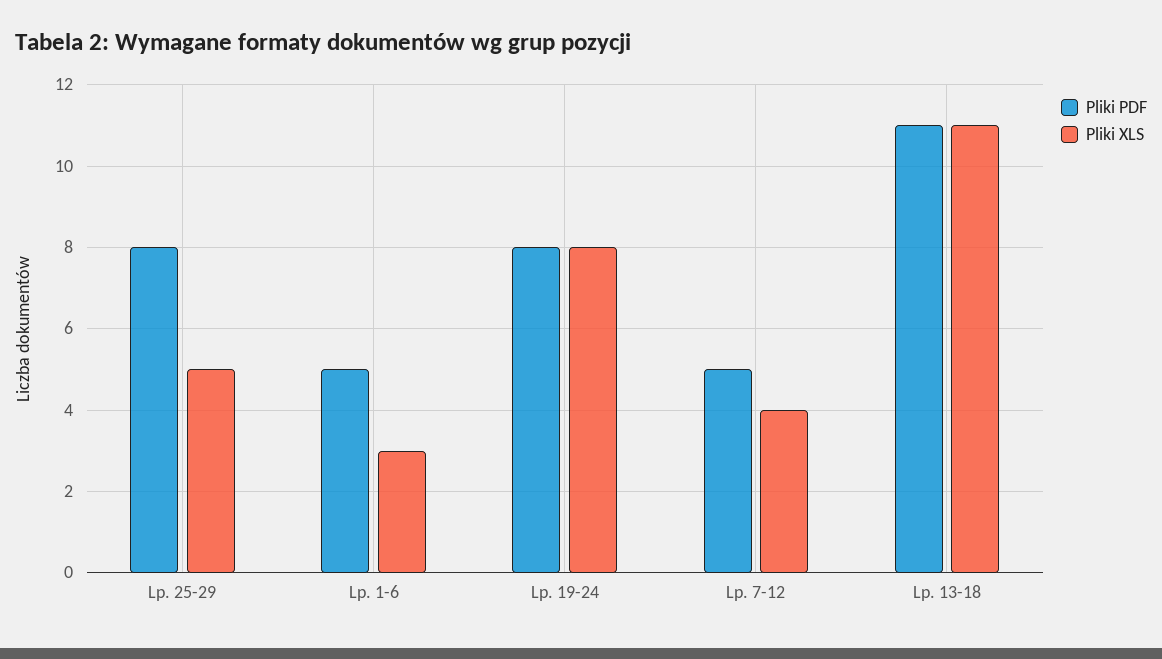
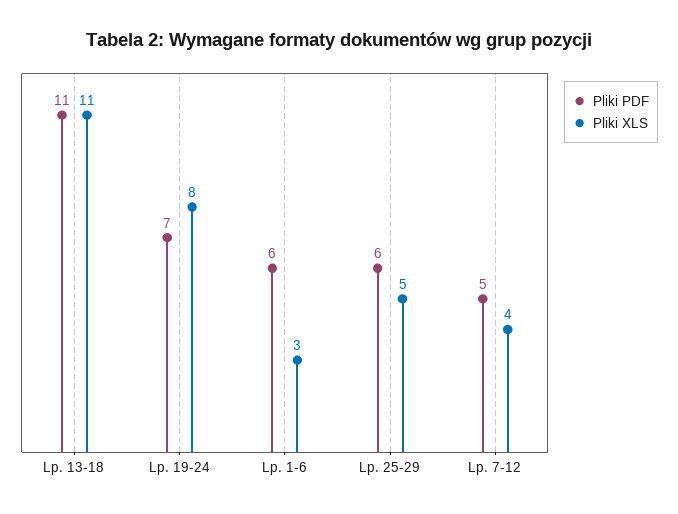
Pliki PDF, Lp. 25-29: 8 -> 6
Pliki PDF, Lp. 1-6: 5 -> 6
Pliki PDF, Lp. 19-24: 8 -> 7

